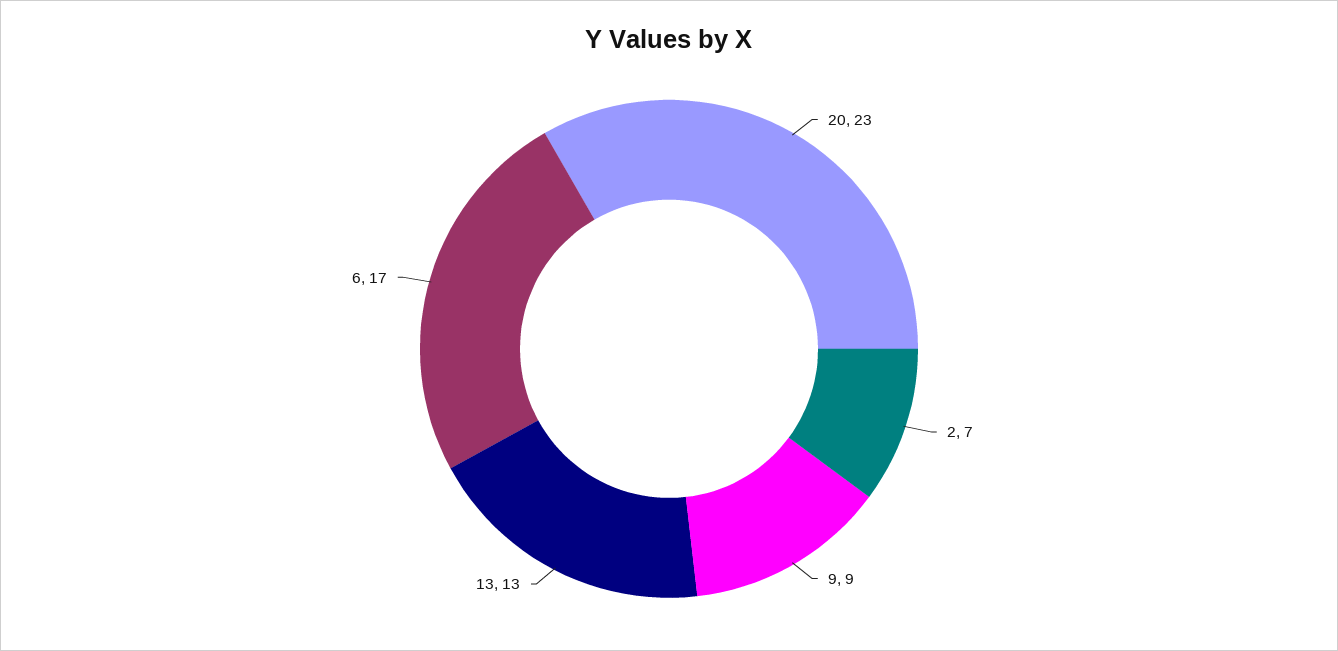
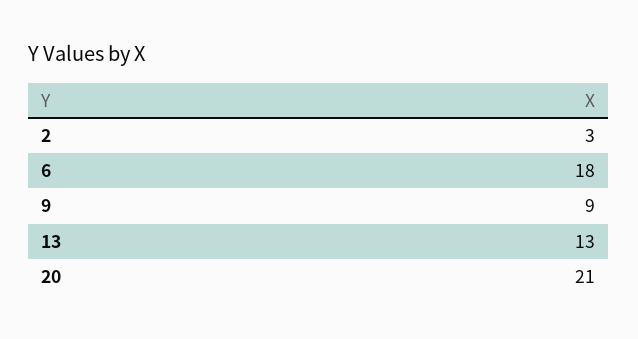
20: 23 -> 21
2: 7 -> 3
6: 17 -> 18

